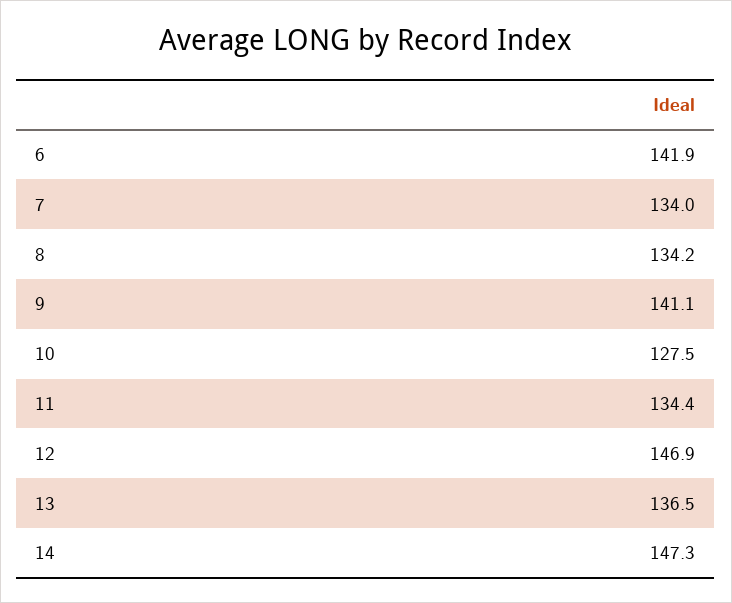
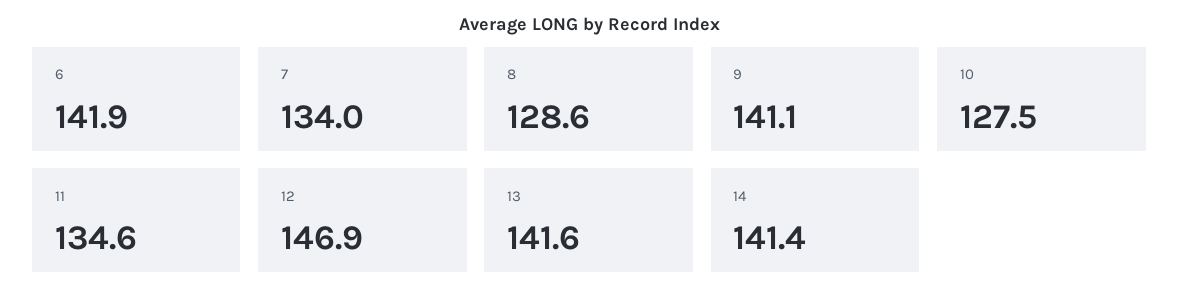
8: 134.2 -> 128.6
11: 134.4 -> 134.6
13: 136.5 -> 141.6
14: 147.3 -> 141.4

